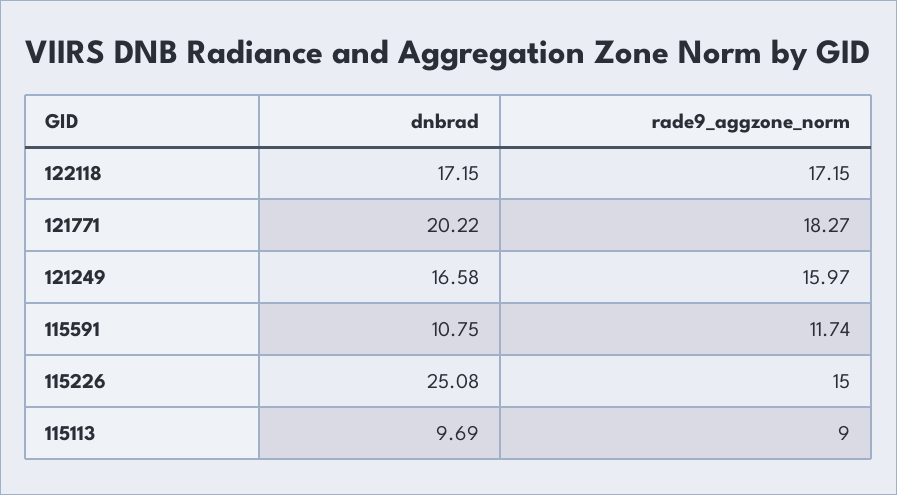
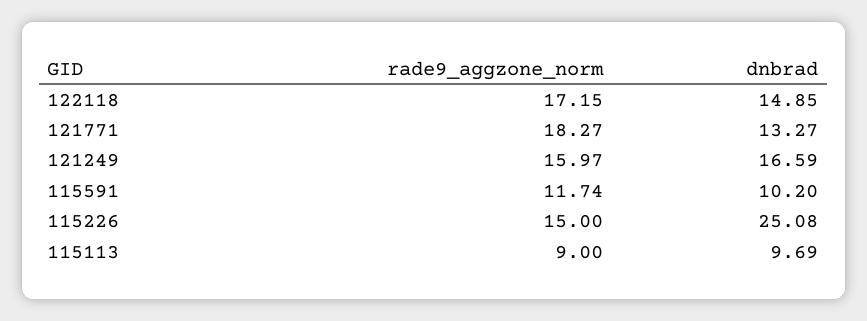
dnbrad, 122118: 17.15 -> 14.85
dnbrad, 121771: 20.22 -> 13.27
dnbrad, 121249: 16.58 -> 16.59
dnbrad, 115591: 10.75 -> 10.2

